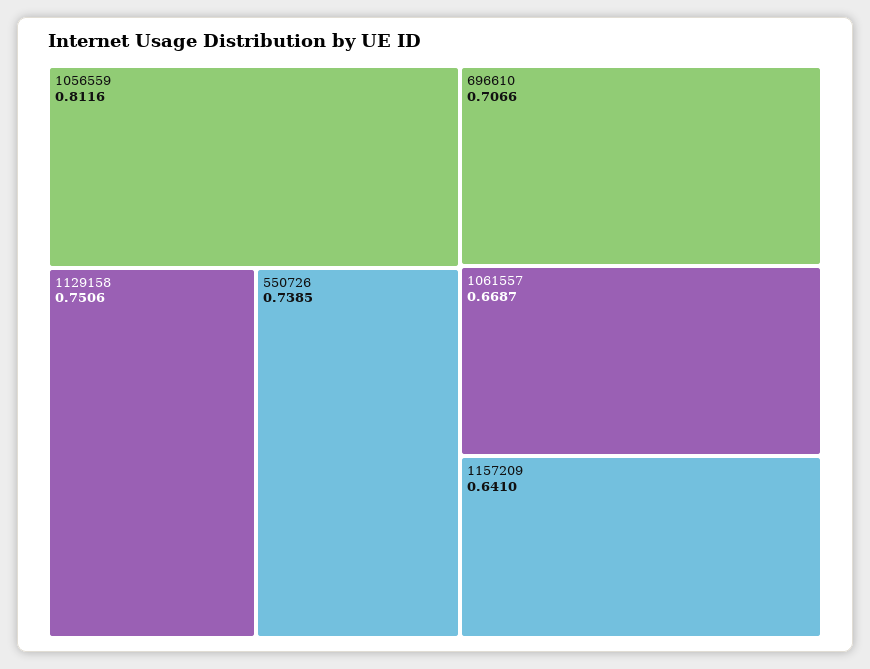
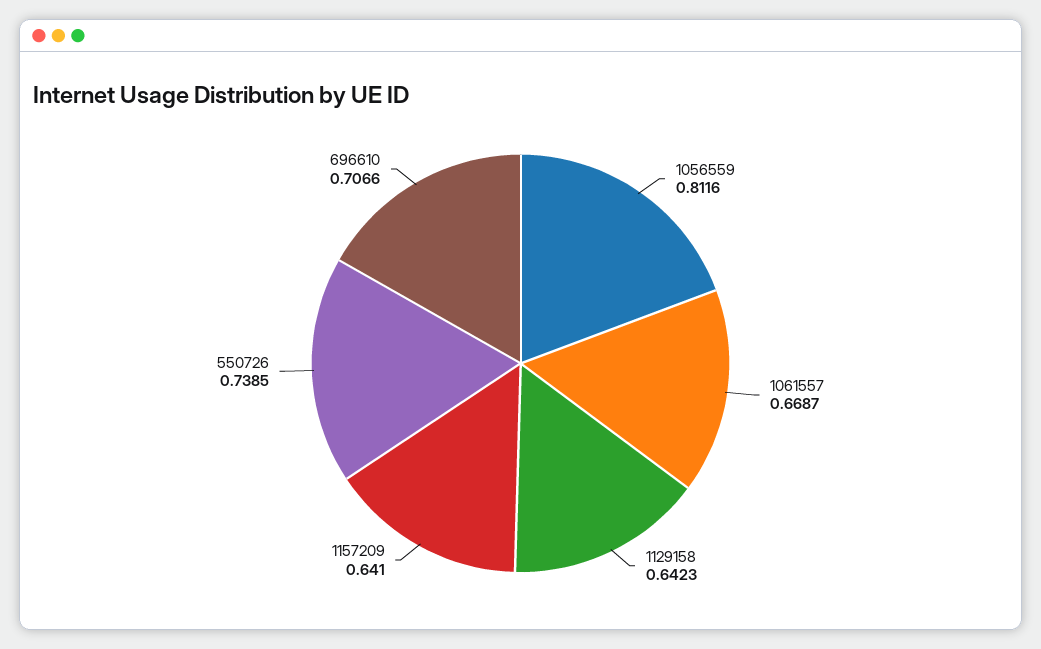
1129158: 0.7506 -> 0.6423

